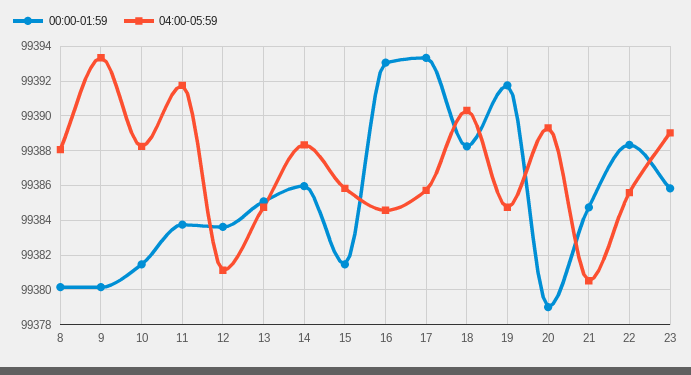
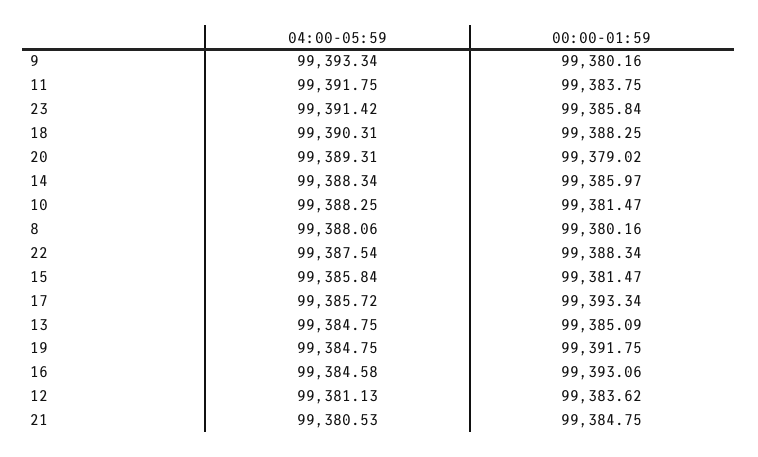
04:00-05:59, 22: 99385.5 -> 99387.54
04:00-05:59, 23: 99389 -> 99391.42

